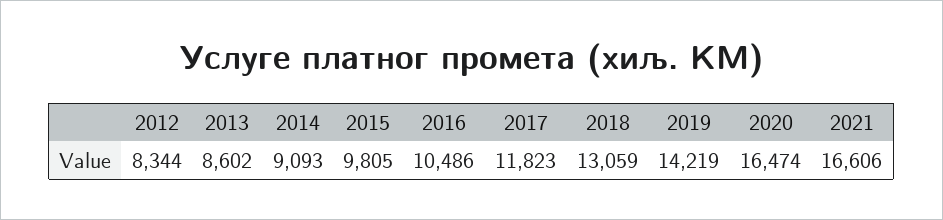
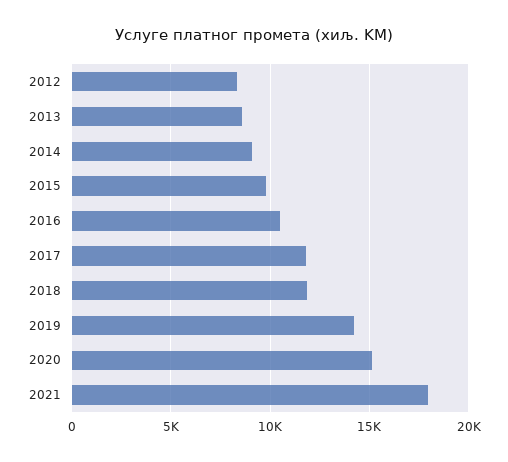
2018: 13059 -> 12000
2020: 16474 -> 15000
2021: 16606 -> 18000

